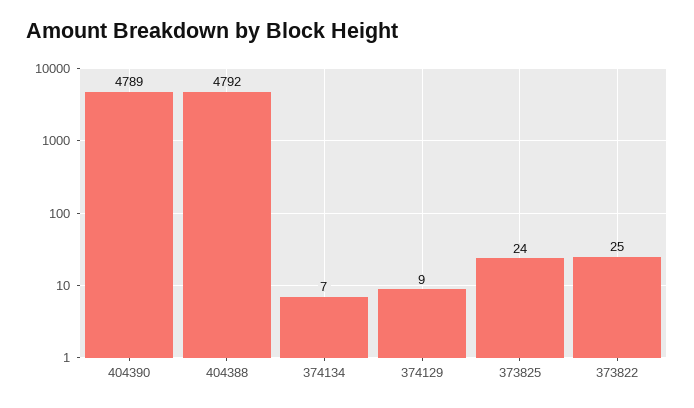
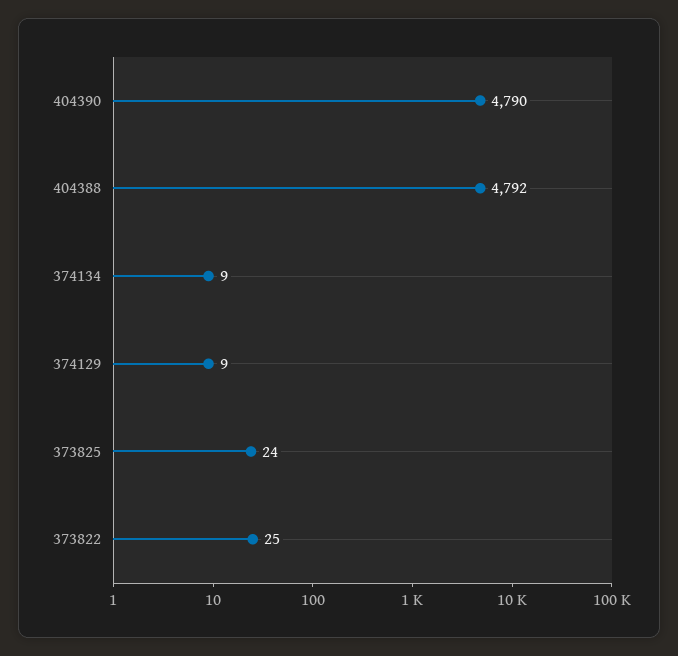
404390: 4789 -> 4790
374134: 7 -> 9

